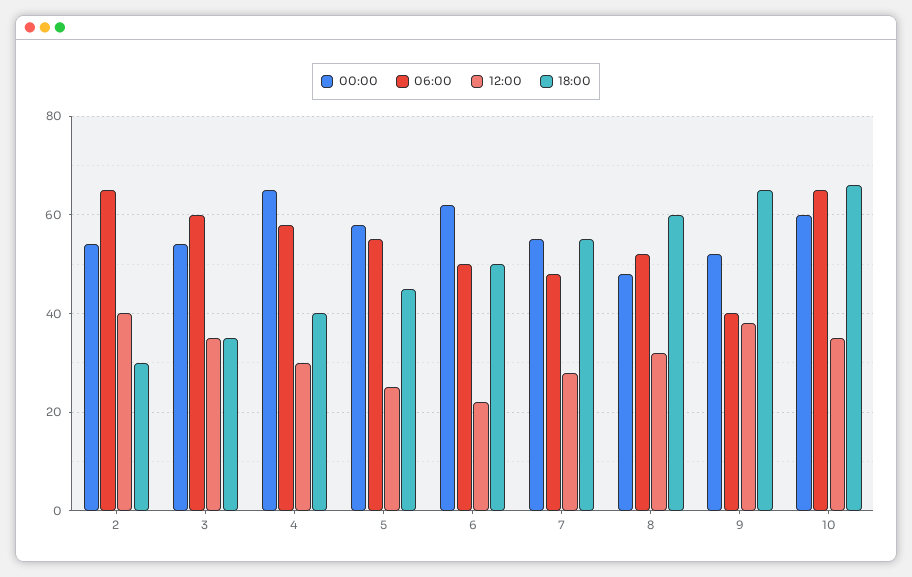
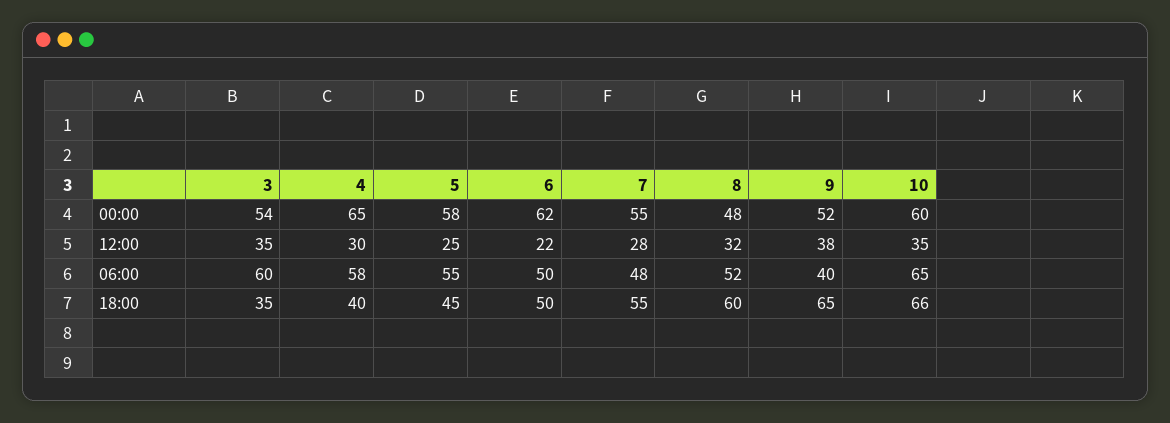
00:00, 2: 55 -> none
06:00, 2: 65 -> none
12:00, 2: 40 -> none
18:00, 2: 30 -> none

